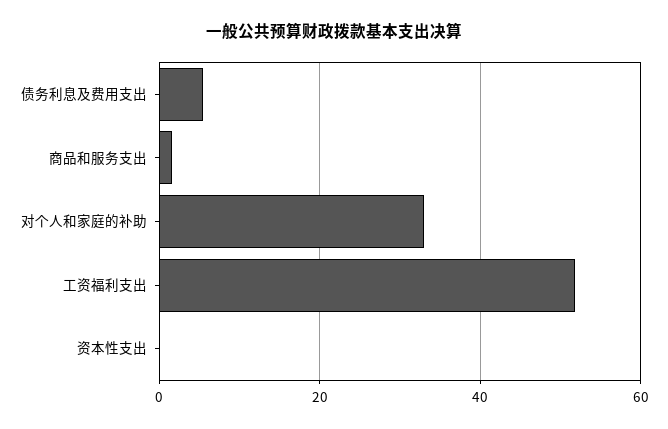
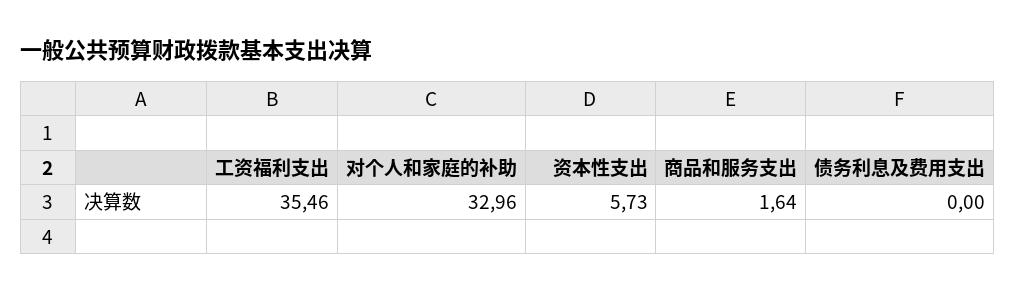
债务利息及费用支出: 6 -> 0
工资福利支出: 52 -> 35.46
资本性支出: 0 -> 5.73

